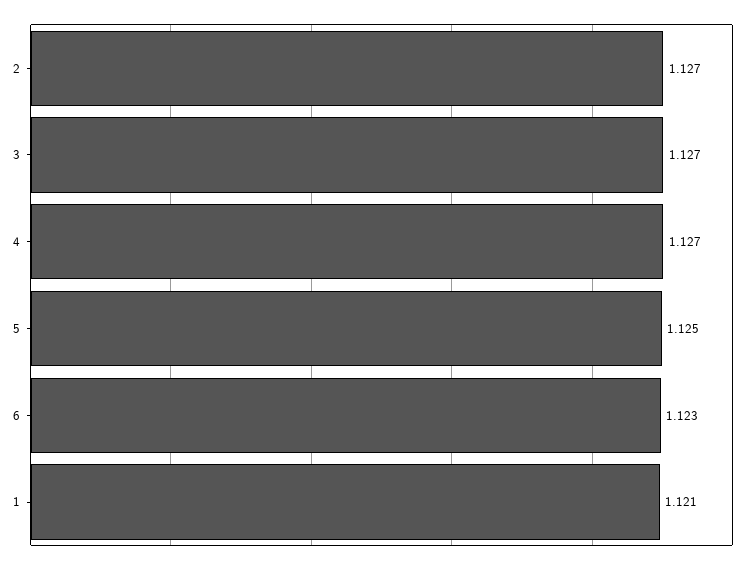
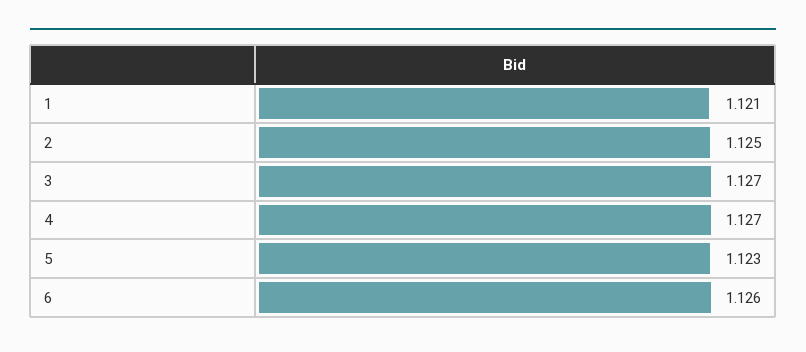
2: 1.127 -> 1.125
5: 1.125 -> 1.123
6: 1.123 -> 1.126

